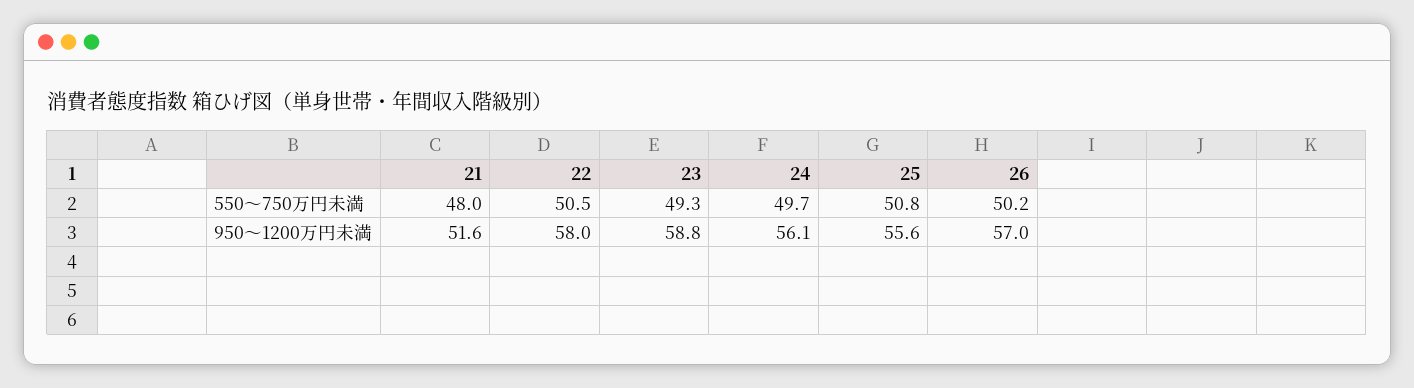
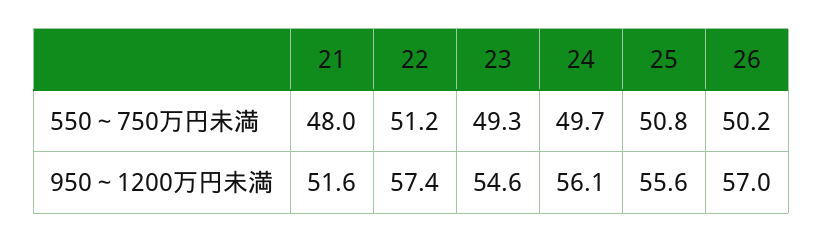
22, 550～750万円未満: 50.5 -> 51.2
22, 950～1200万円未満: 58 -> 57.4
23, 950～1200万円未満: 58.8 -> 54.6

